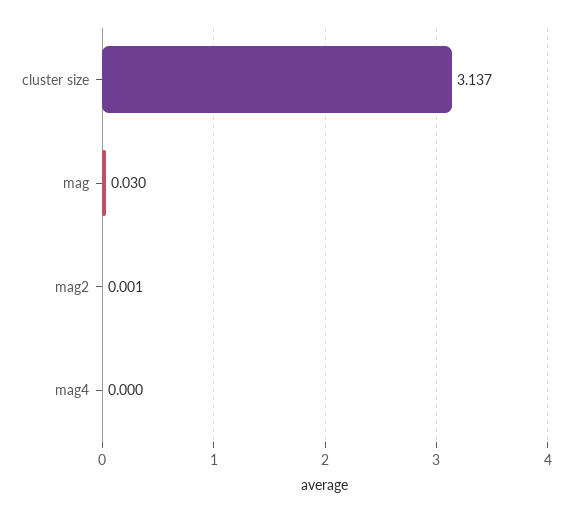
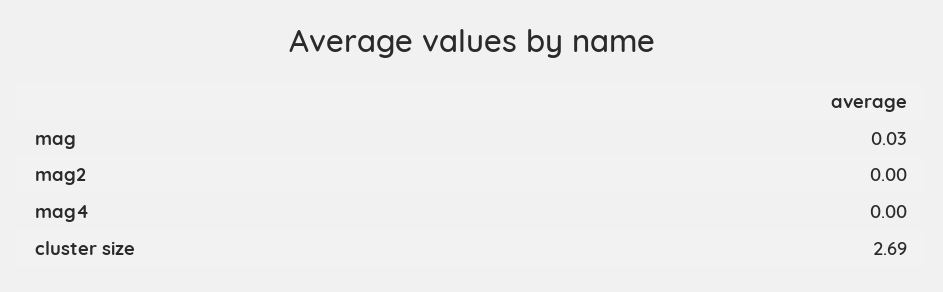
cluster size: 3.137 -> 2.69

